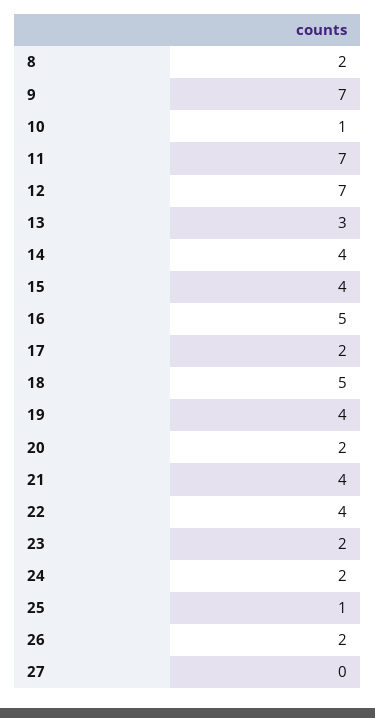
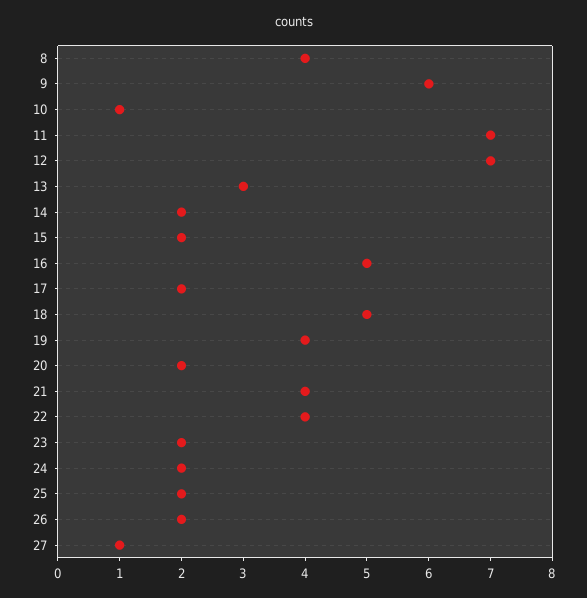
8: 2 -> 4
9: 7 -> 6
14: 4 -> 2
15: 4 -> 2
25: 1 -> 2
27: 0 -> 1

